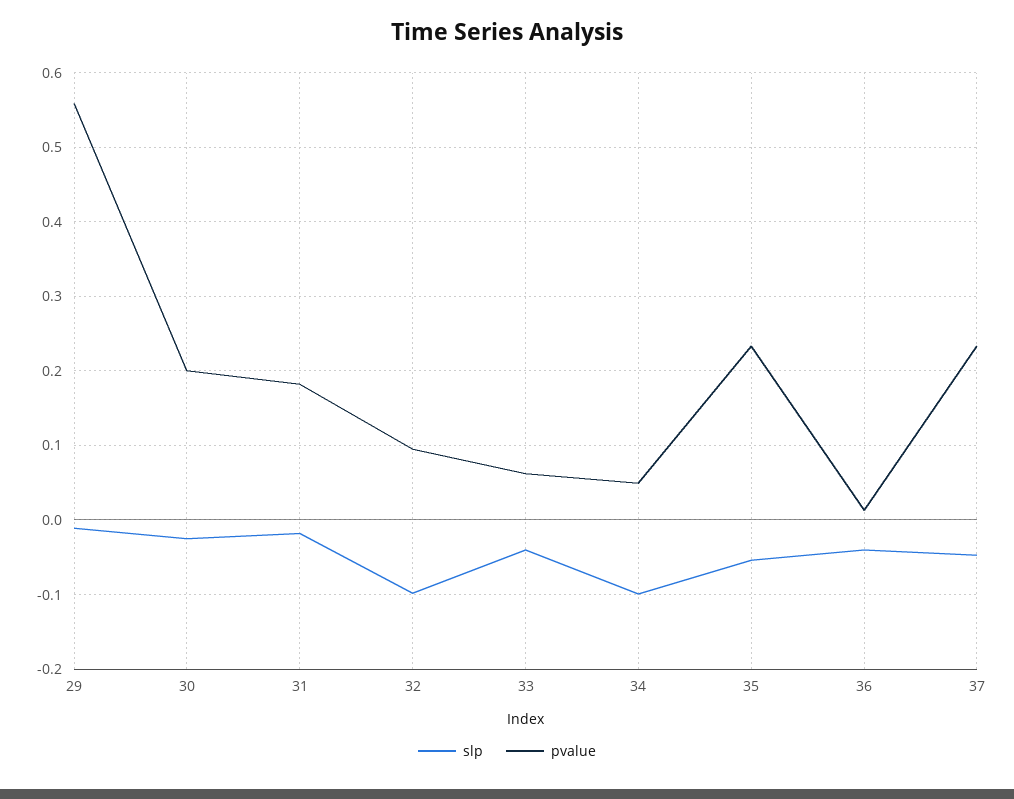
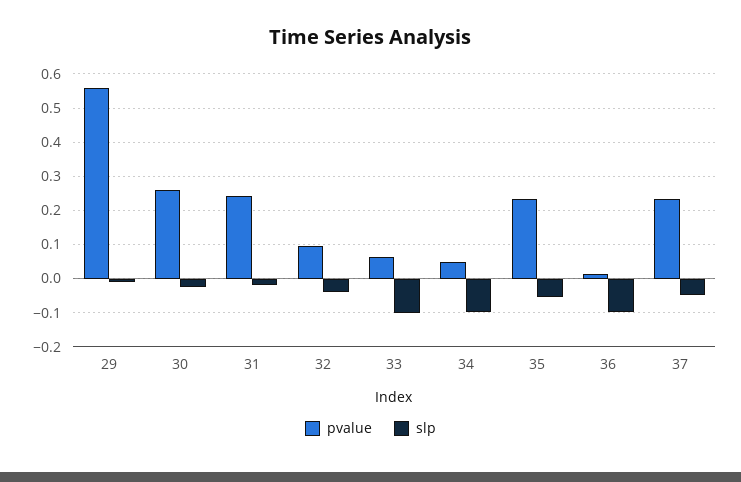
pvalue, 30: 0.2 -> 0.26
pvalue, 31: 0.18 -> 0.24
slp, 32: -0.1 -> -0.04
slp, 33: -0.04 -> -0.1
slp, 36: -0.04 -> -0.1

